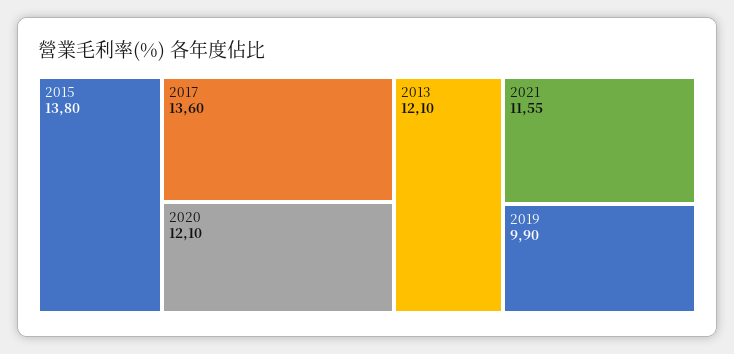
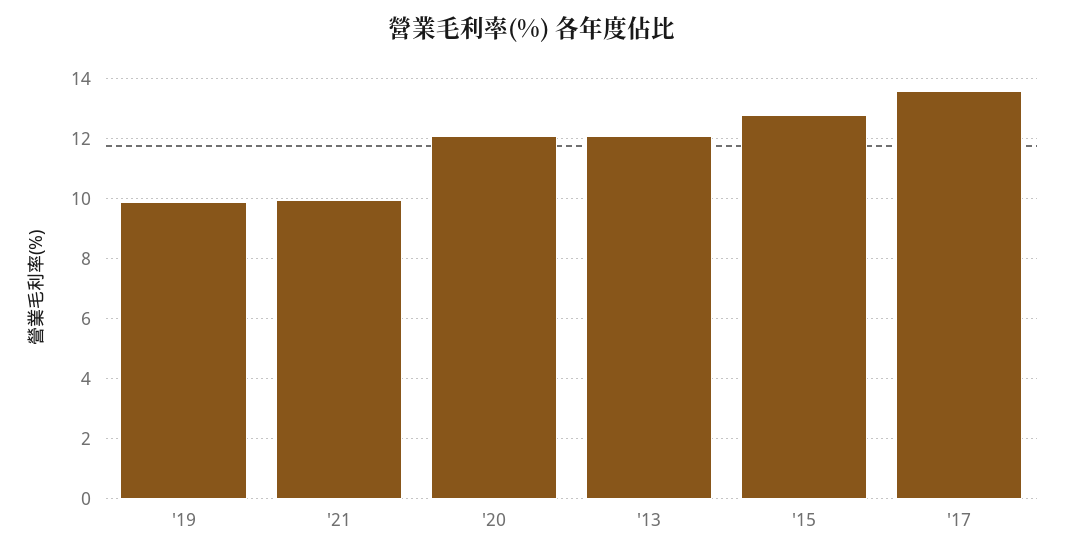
2015: 13.8 -> 12.75
2021: 11.55 -> 10

